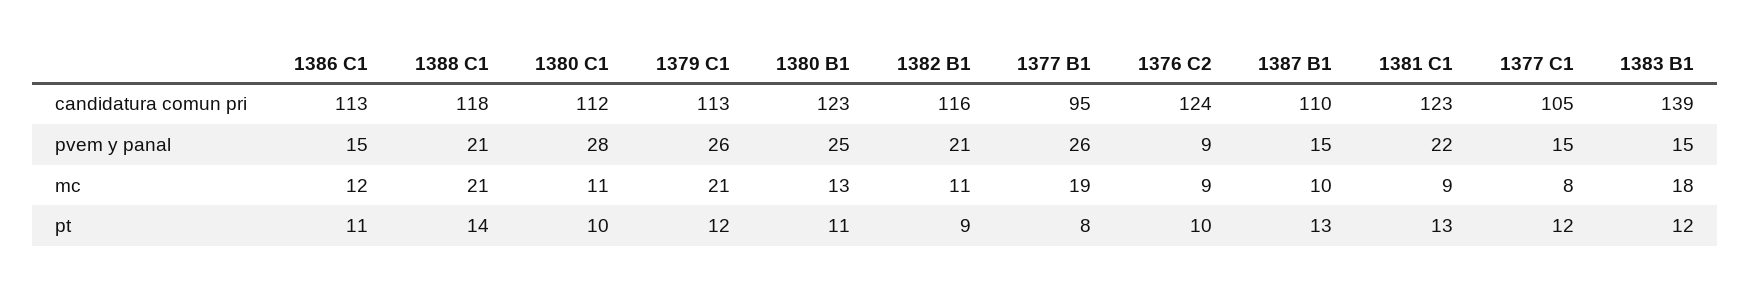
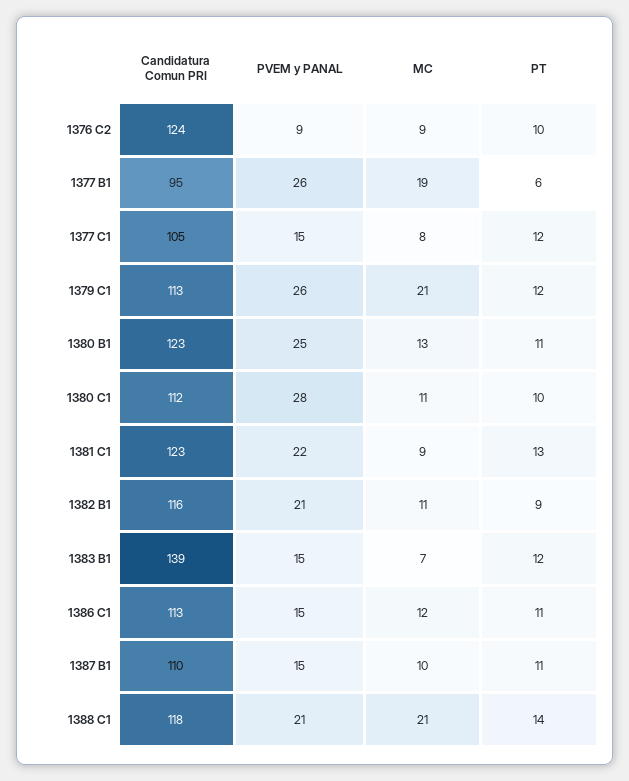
1383 B1, mc: 18 -> 7
1377 B1, pt: 8 -> 6
1387 B1, pt: 13 -> 11

